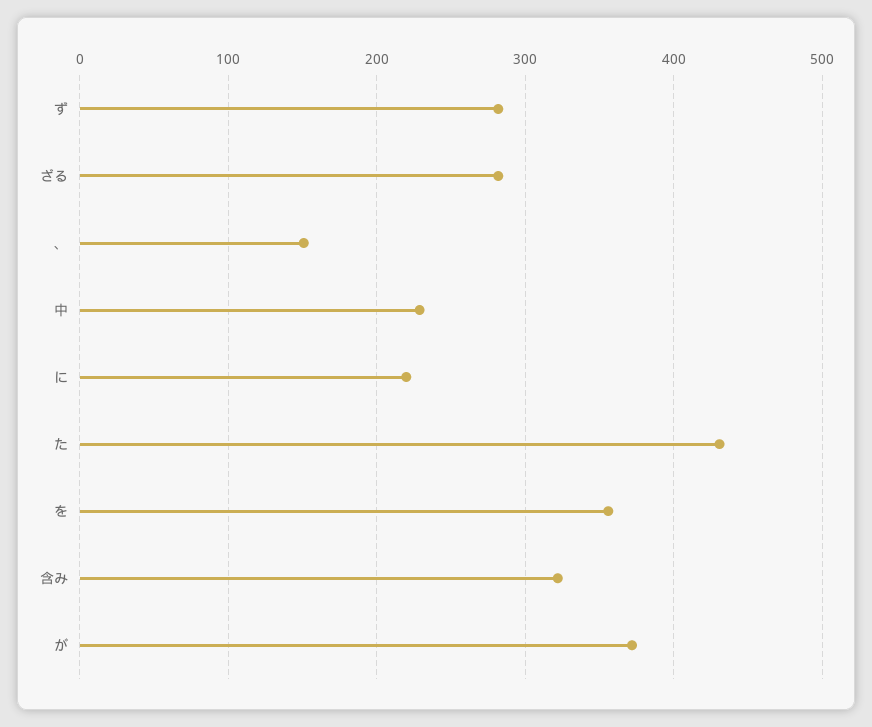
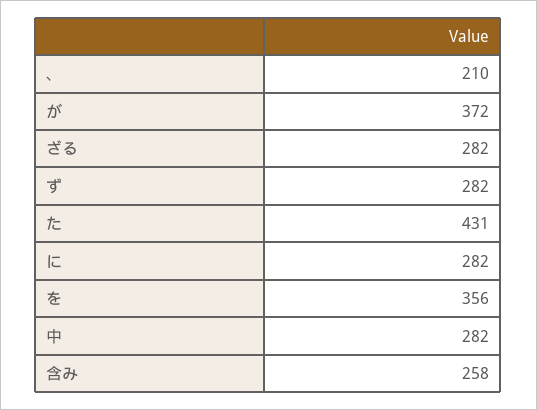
、: 150 -> 210
中: 230 -> 282
に: 220 -> 282
含み: 320 -> 258

